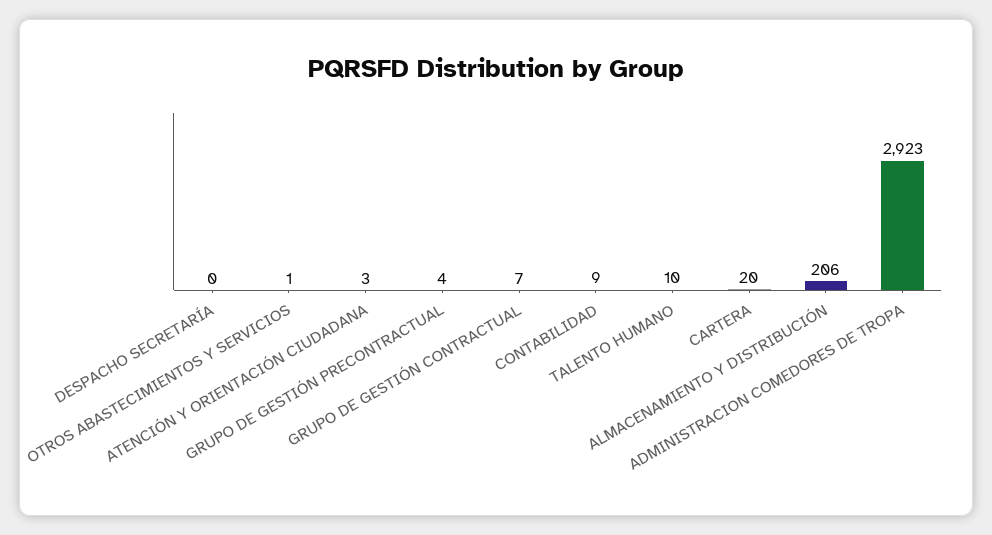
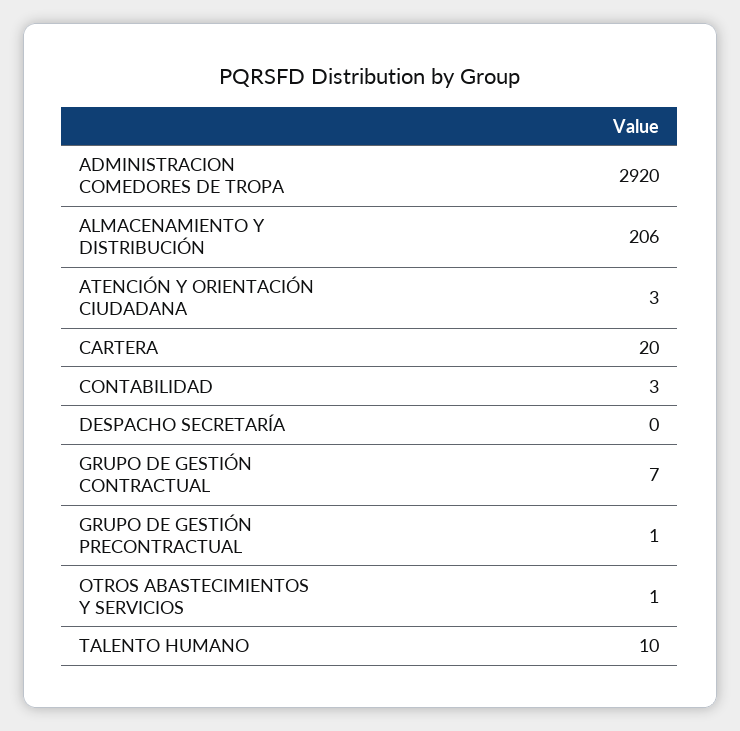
GRUPO DE GESTIÓN PRECONTRACTUAL: 4 -> 1
CONTABILIDAD: 9 -> 3
ADMINISTRACION COMEDORES DE TROPA: 2923 -> 2920

